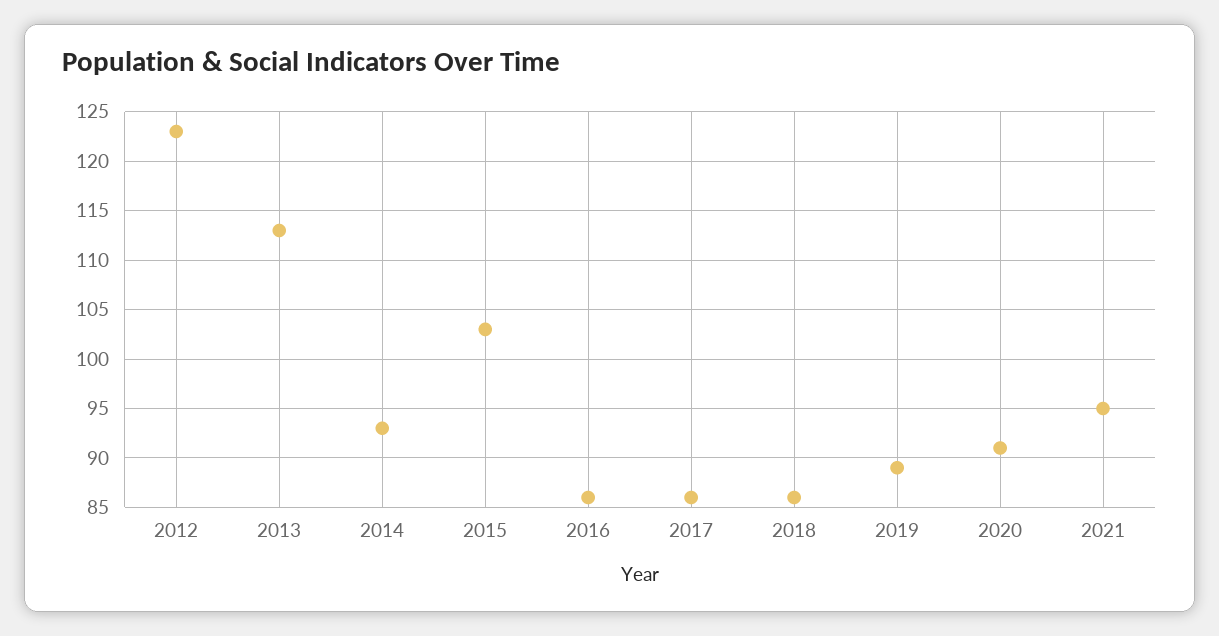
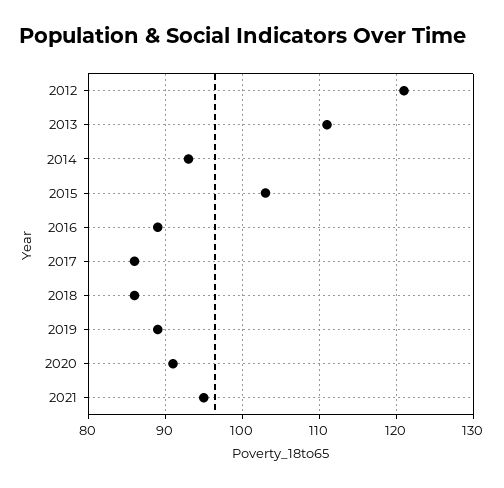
2012: 123 -> 121
2013: 113 -> 111
2016: 86 -> 89

